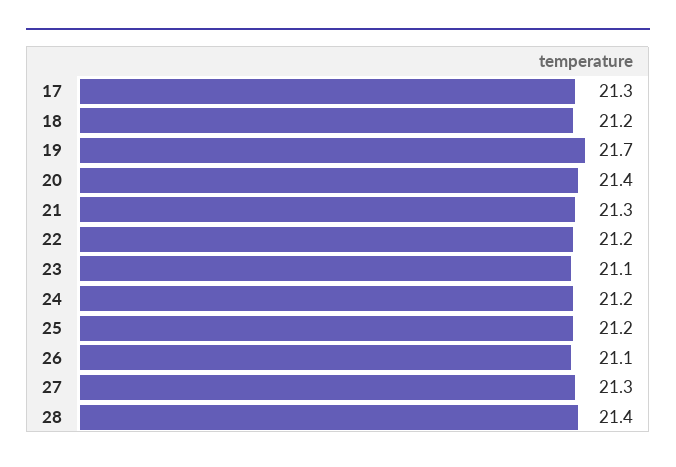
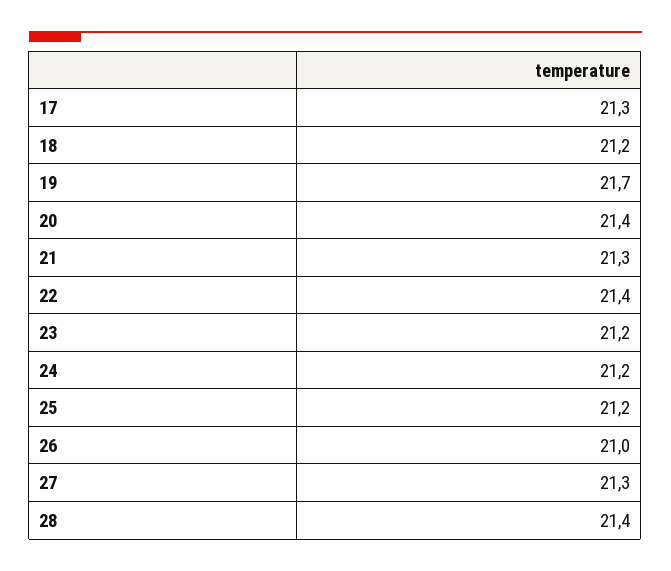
22: 21.2 -> 21.4
23: 21.1 -> 21.2
26: 21.1 -> 21

